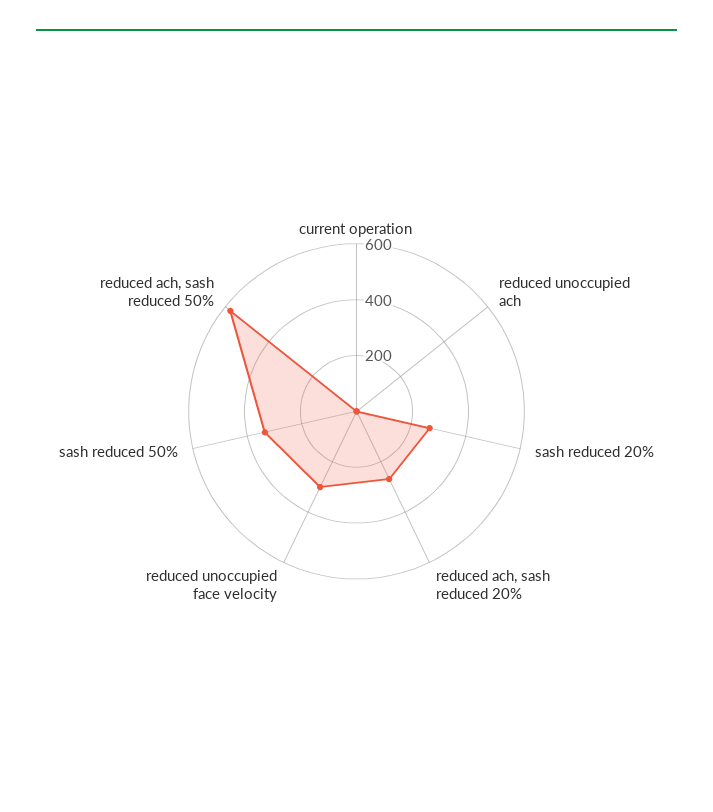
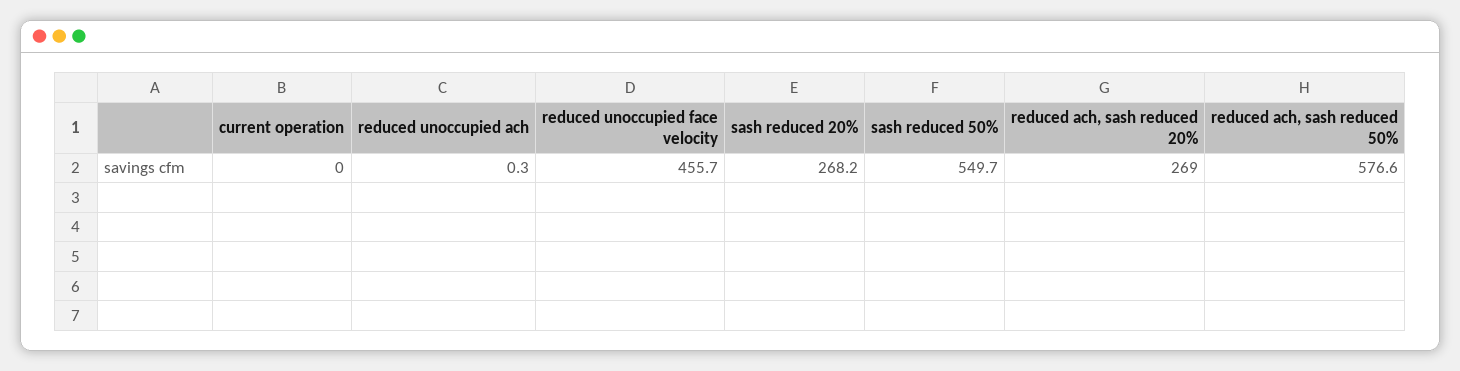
reduced unoccupied face velocity: 300 -> 455.7
sash reduced 50%: 350 -> 549.7

